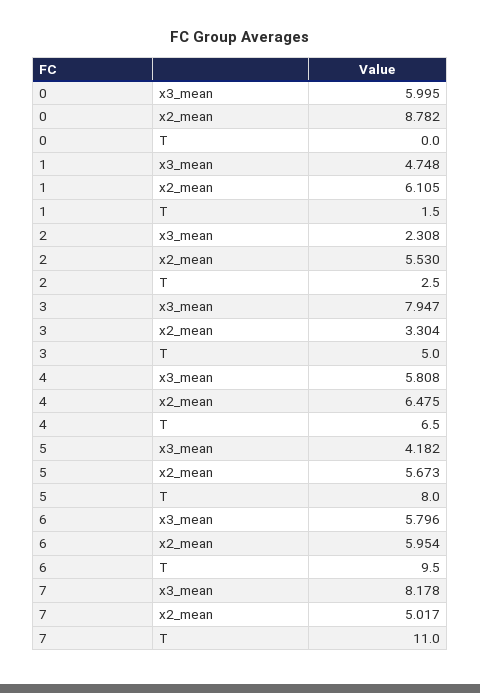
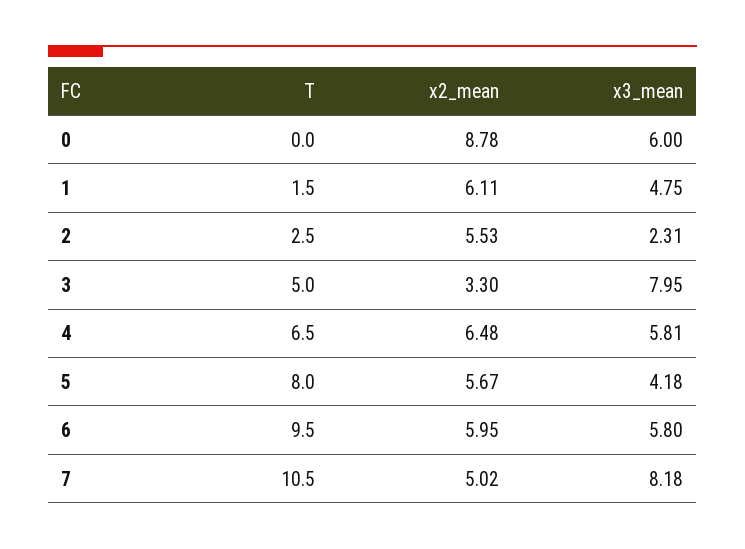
7, T: 11 -> 10.5

